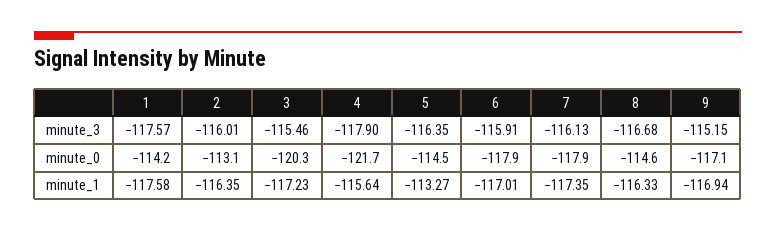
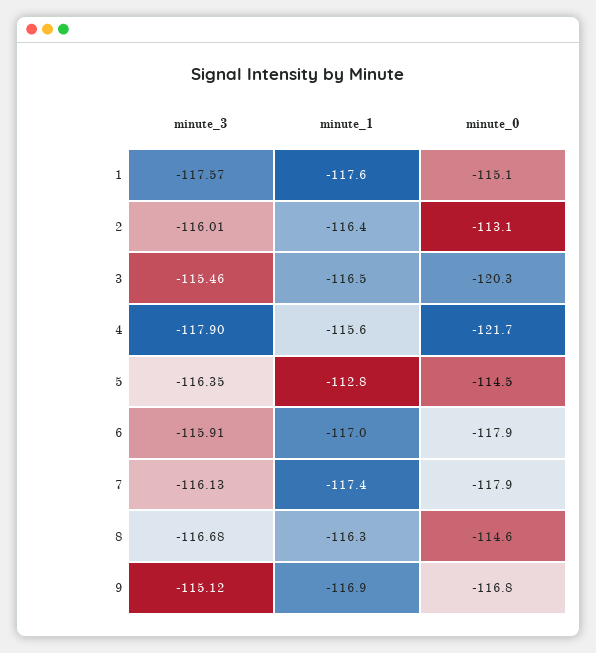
9, minute_3: -115.15 -> -115.12
1, minute_0: -114.2 -> -115.1
9, minute_0: -117.1 -> -116.8
3, minute_1: -117.23 -> -116.5
5, minute_1: -113.27 -> -112.8

